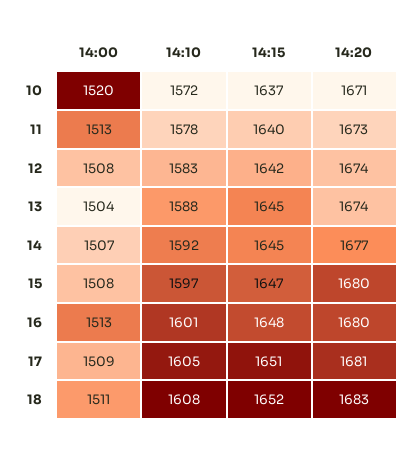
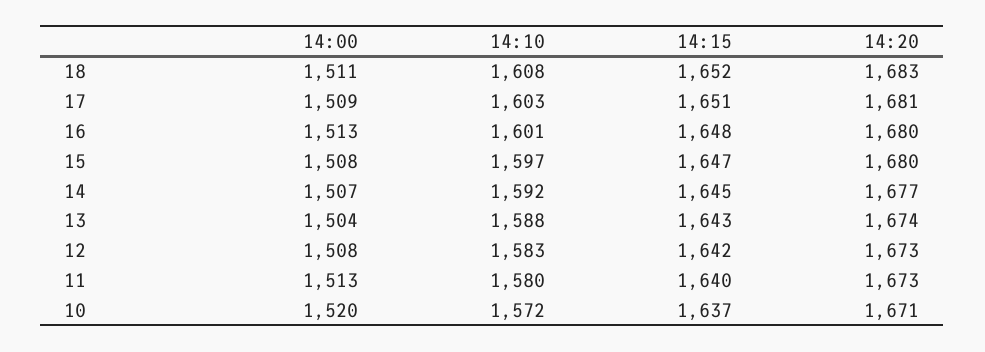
14:10, 11: 1578 -> 1580
14:20, 12: 1674 -> 1673
14:15, 13: 1645 -> 1643
14:10, 17: 1605 -> 1603

